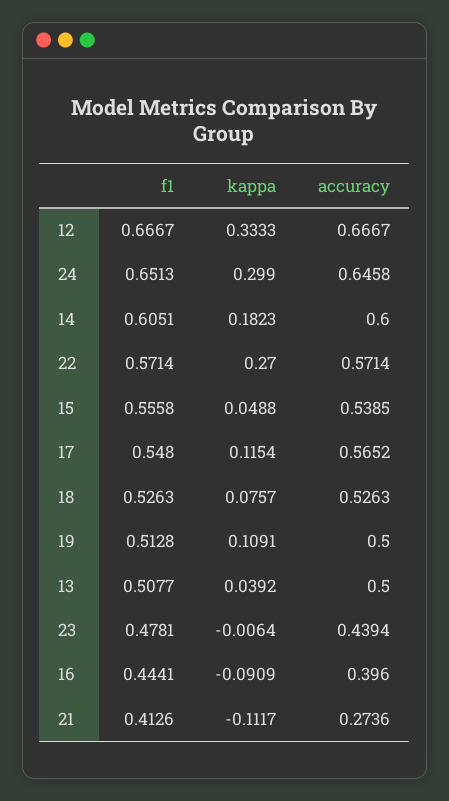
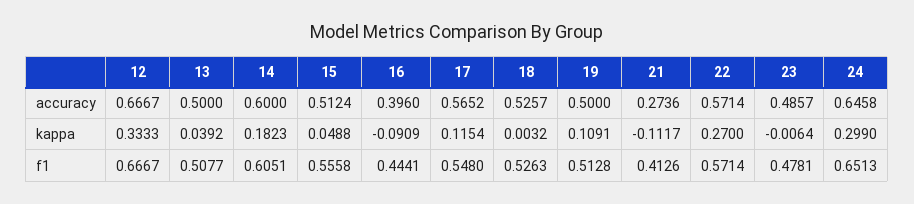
accuracy, 15: 0.5385 -> 0.5124
kappa, 18: 0.0757 -> 0.0032
accuracy, 18: 0.5263 -> 0.5257
accuracy, 23: 0.4394 -> 0.4857

